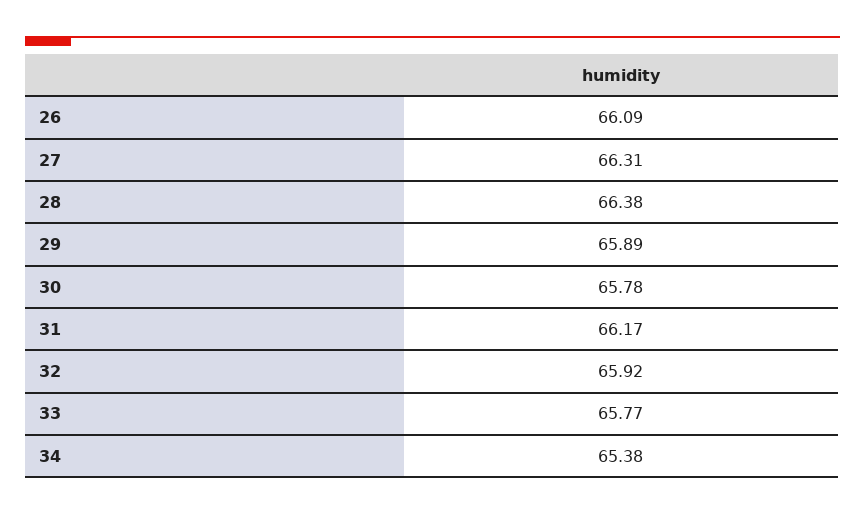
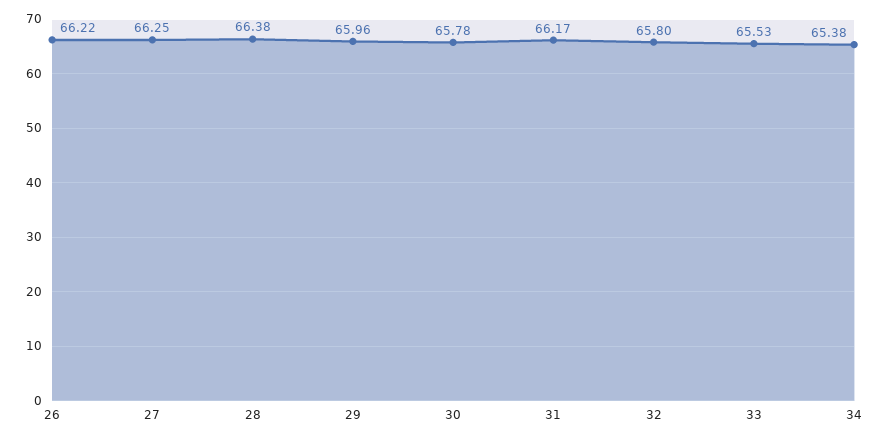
26: 66.09 -> 66.22
27: 66.31 -> 66.25
29: 65.89 -> 65.96
32: 65.92 -> 65.8
33: 65.77 -> 65.53

